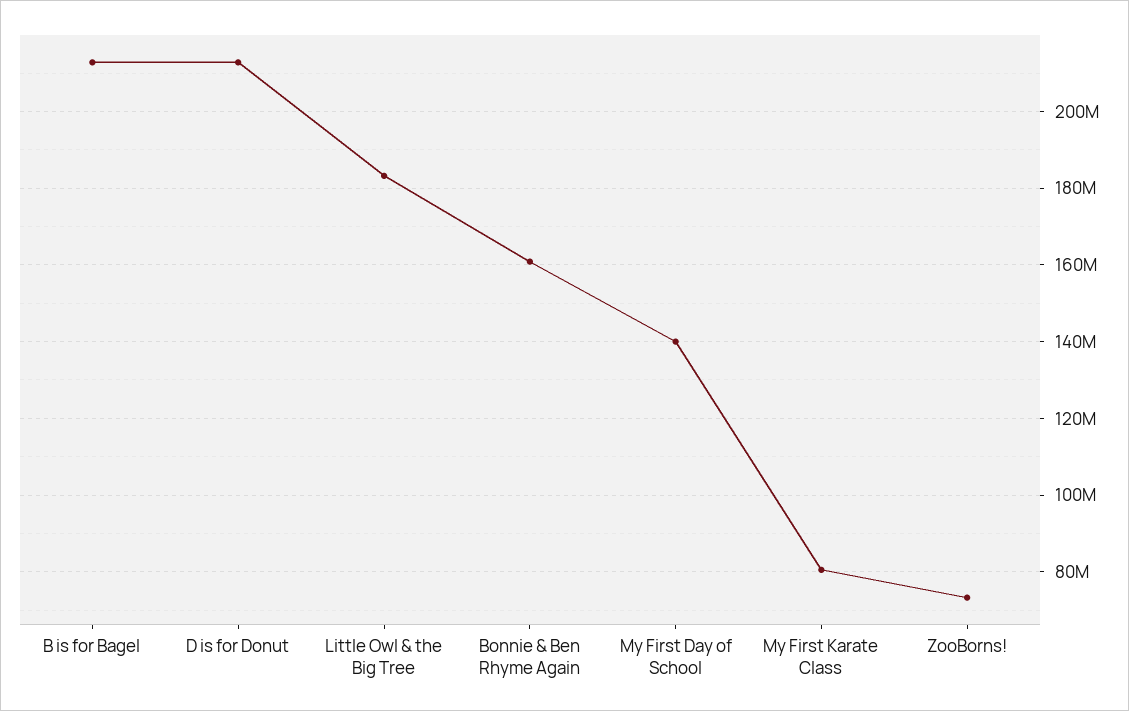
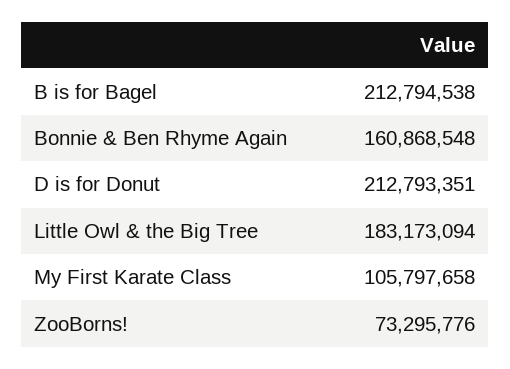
My First Day of School: 140000000 -> none
My First Karate Class: 80000000 -> 105797658

